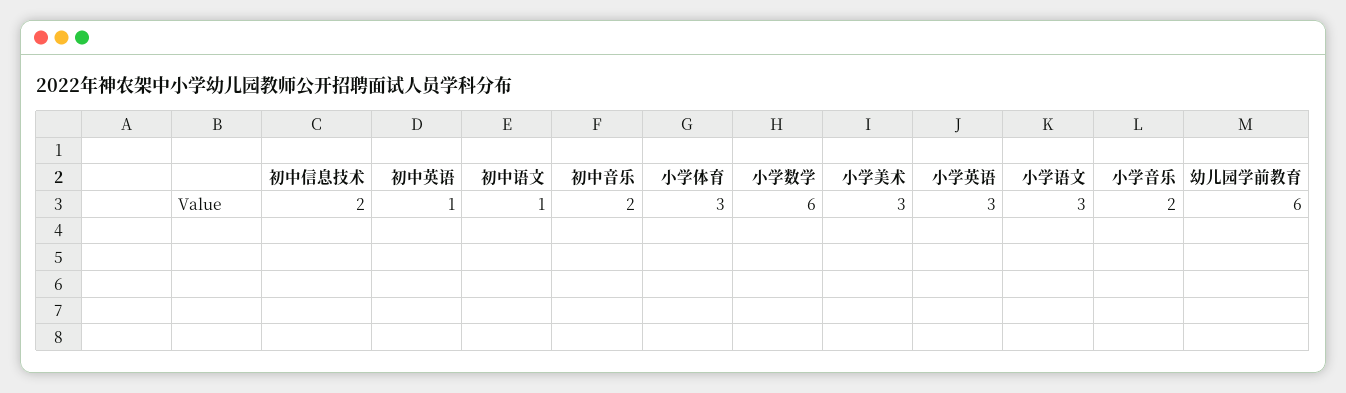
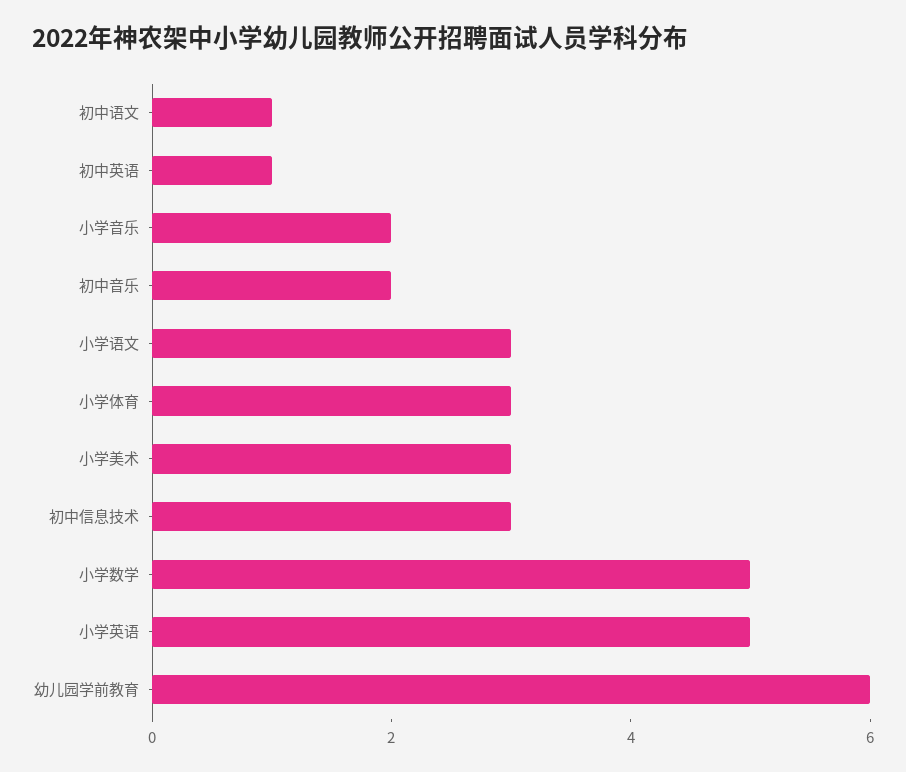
初中信息技术: 2 -> 3
小学数学: 6 -> 5
小学英语: 3 -> 5

